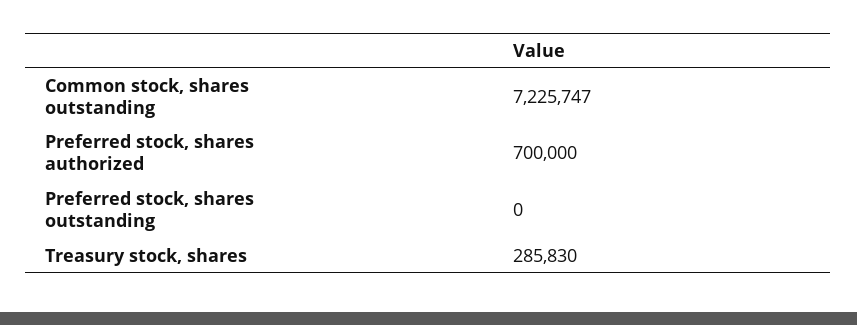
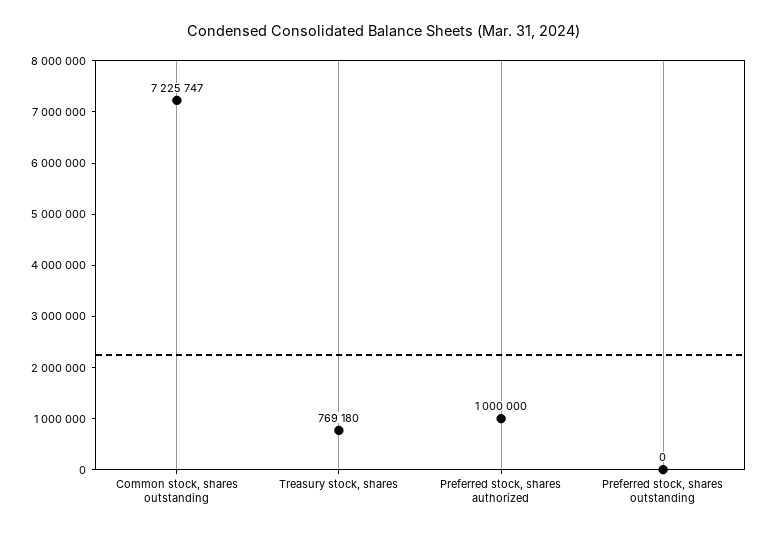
Preferred stock, shares authorized: 700000 -> 1000000
Treasury stock, shares: 285830 -> 769180

